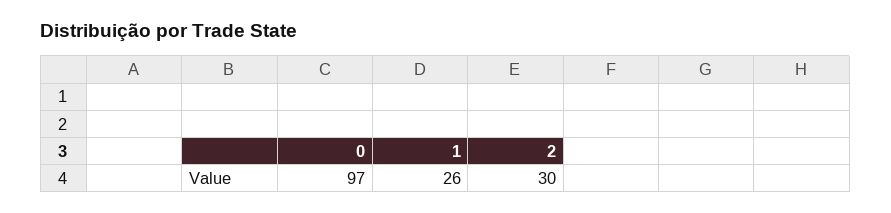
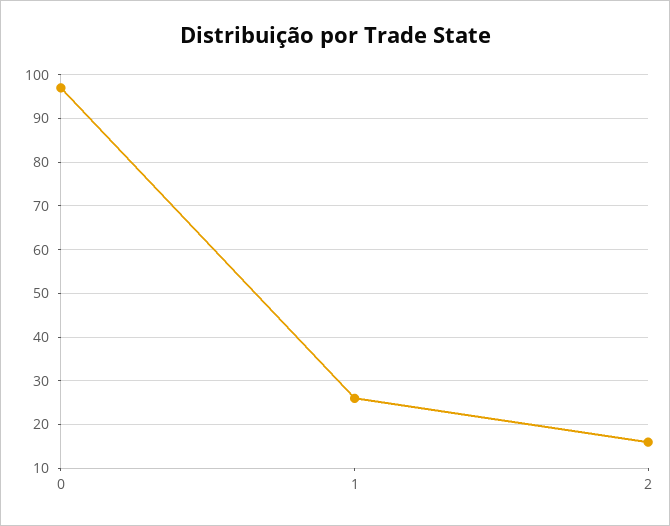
2: 30 -> 15

